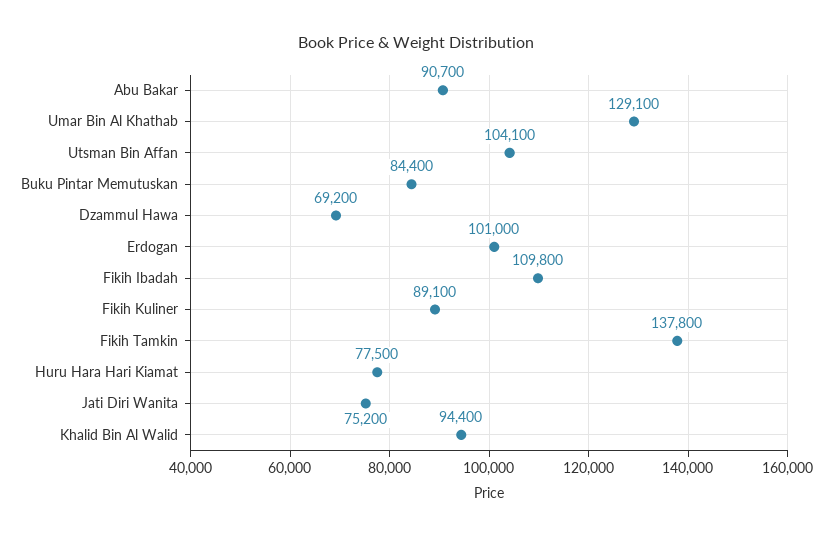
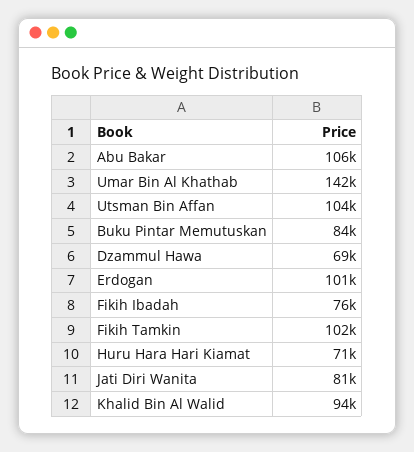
Abu Bakar: 90700 -> 106000
Umar Bin Al Khathab: 129100 -> 142000
Fikih Ibadah: 109800 -> 76000
Fikih Kuliner: 89100 -> none
Fikih Tamkin: 137800 -> 102000
Huru Hara Hari Kiamat: 77500 -> 71000
Jati Diri Wanita: 75200 -> 81000

